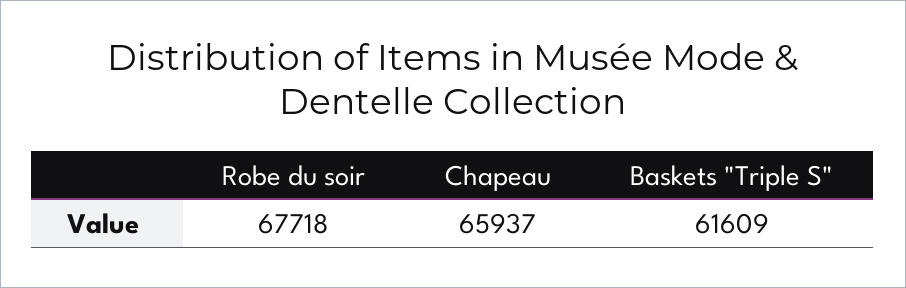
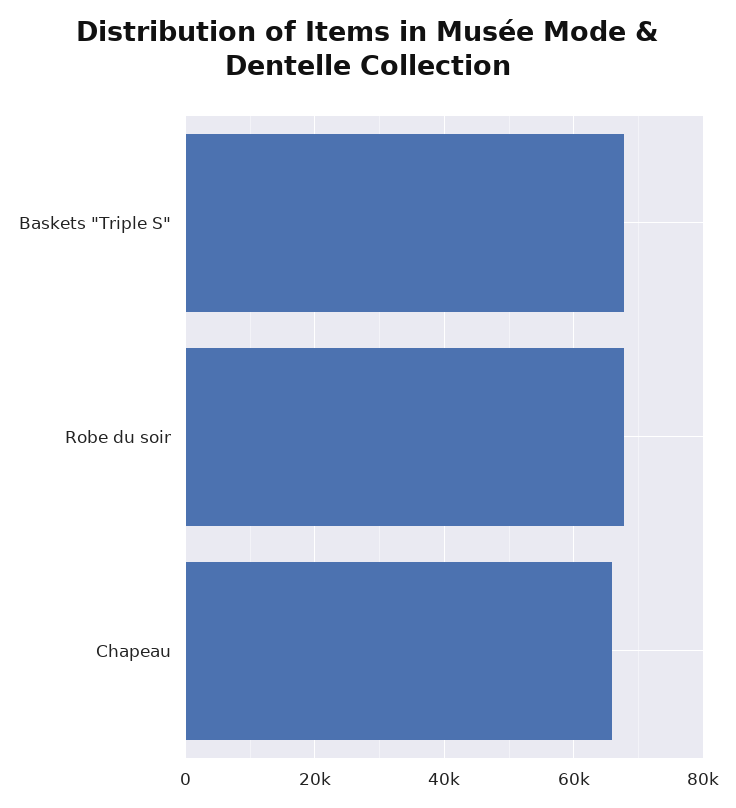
Baskets "Triple S": 61609 -> 68000

